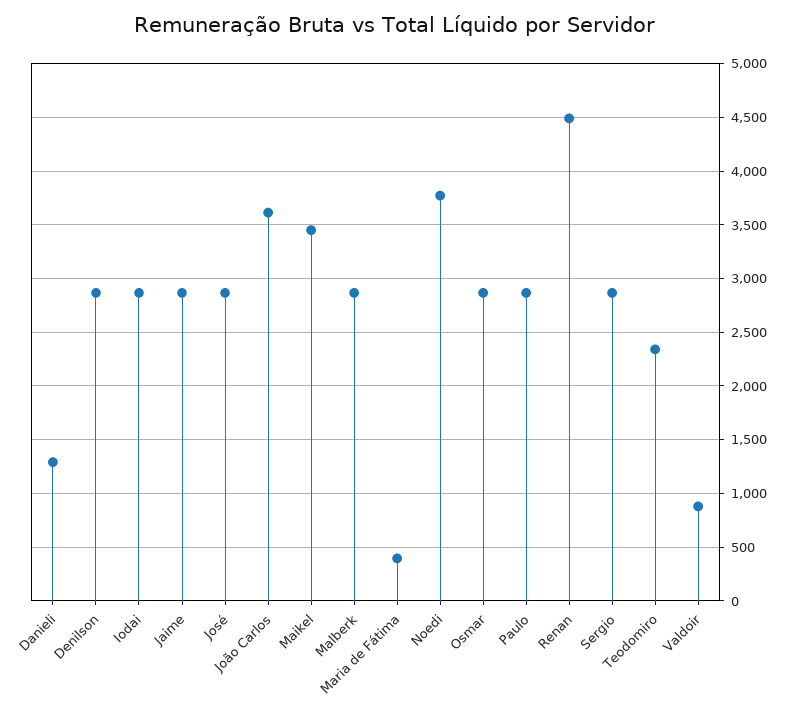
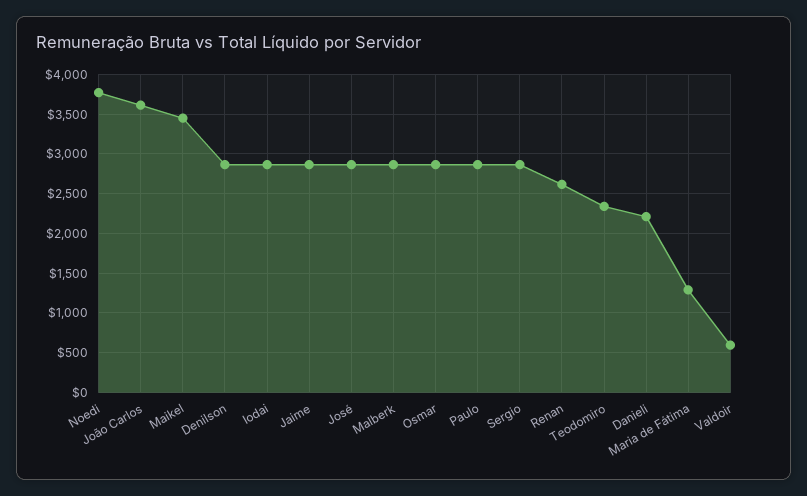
Danieli: 1300 -> 2200
Maria de Fátima: 400 -> 1300
Renan: 4500 -> 2600
Valdoir: 900 -> 600

